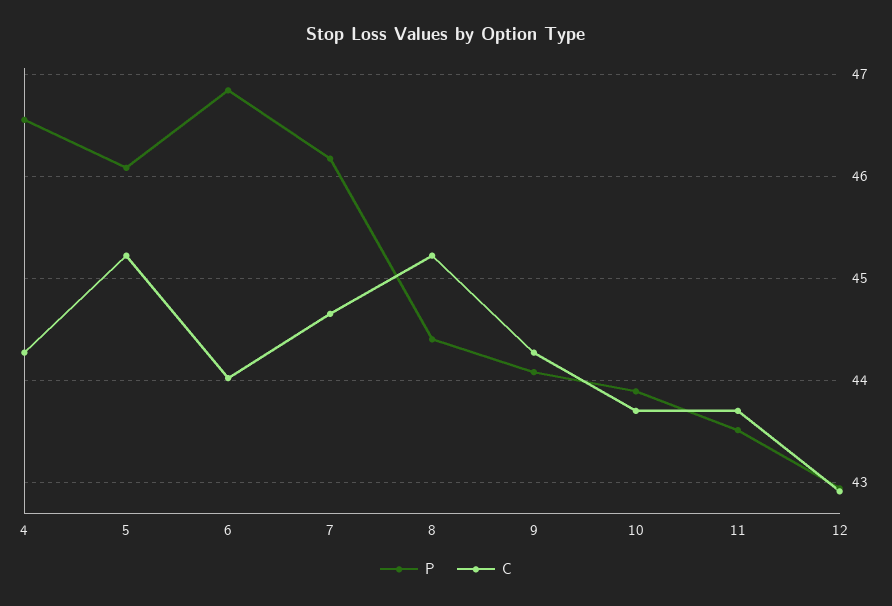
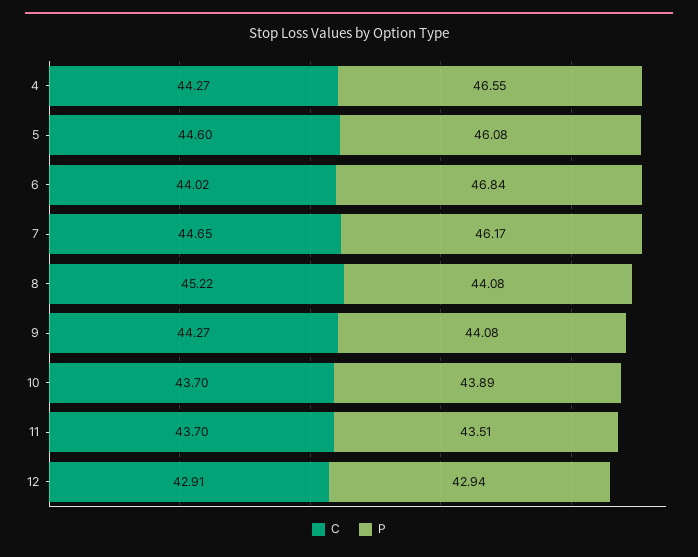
C, 5: 45.2 -> 44.6
P, 8: 44.4 -> 44.08

